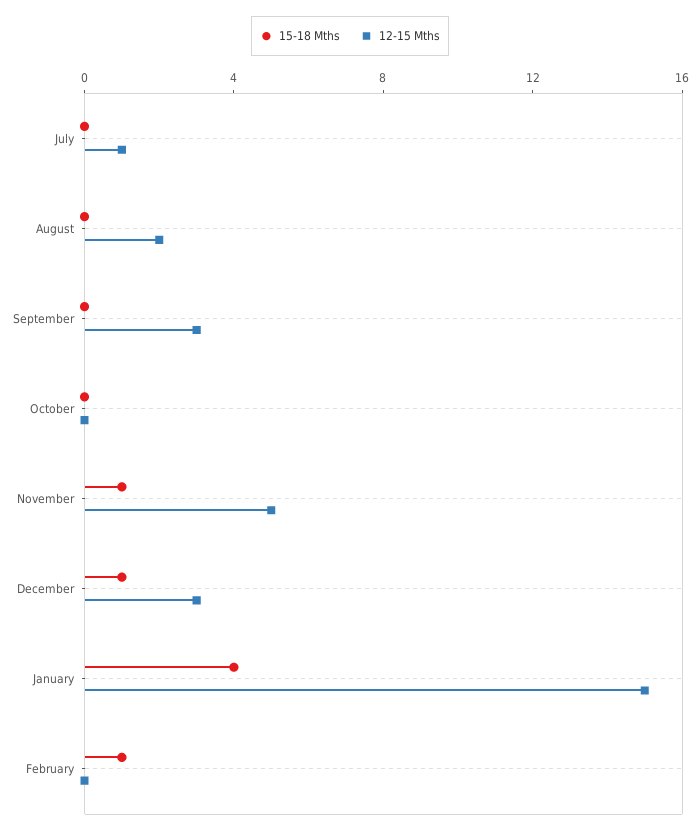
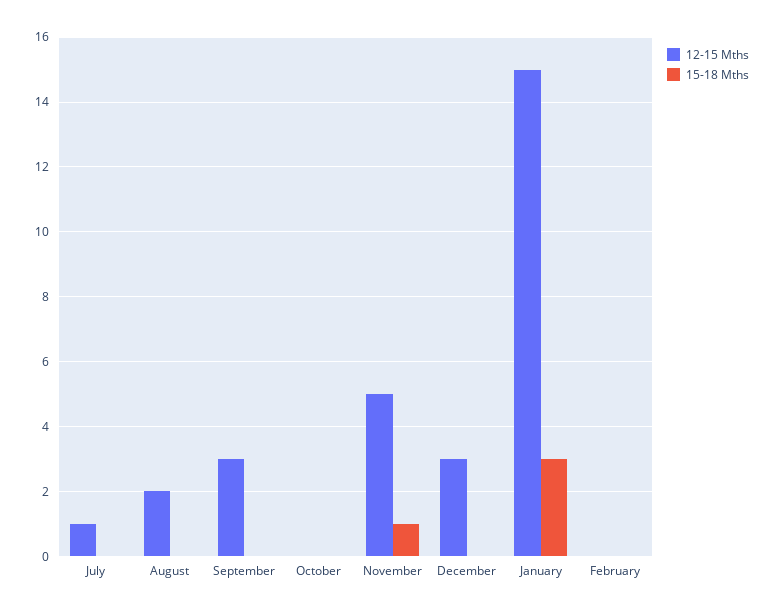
15-18 Mths, December: 1 -> 0
15-18 Mths, January: 4 -> 3
15-18 Mths, February: 1 -> 0

